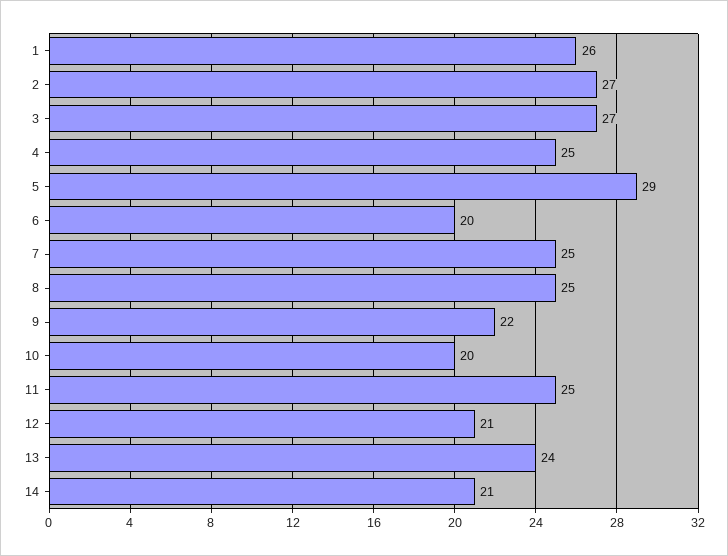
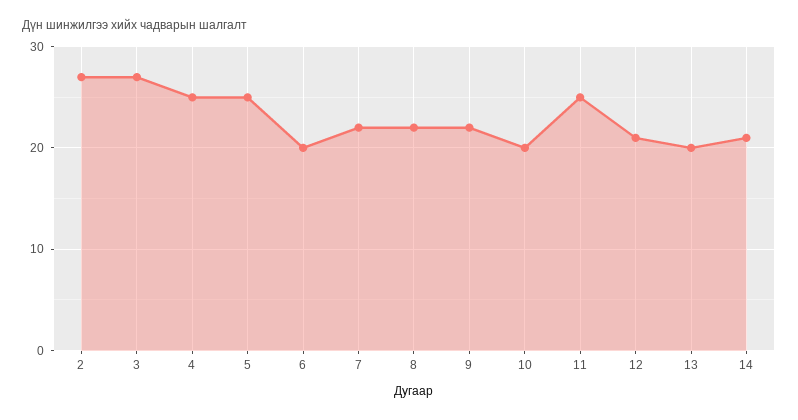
1: 26 -> none
5: 29 -> 25
7: 25 -> 22
8: 25 -> 22
13: 24 -> 20

